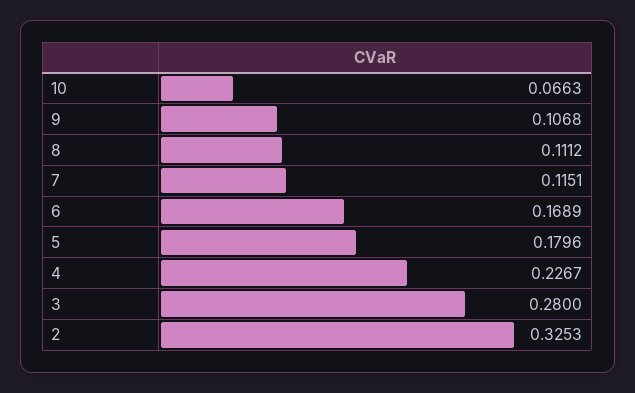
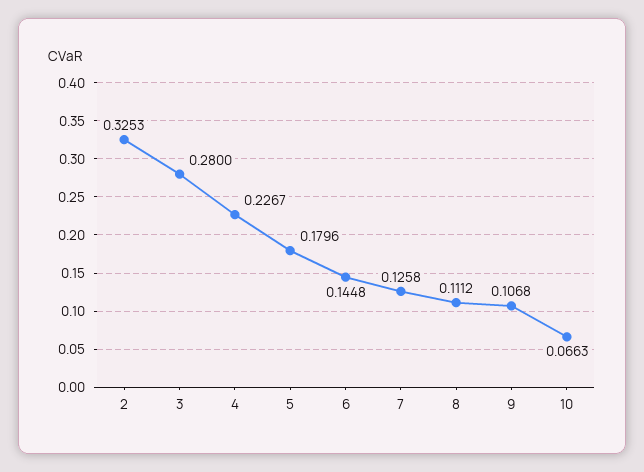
7: 0.1151 -> 0.1258
6: 0.1689 -> 0.1448

